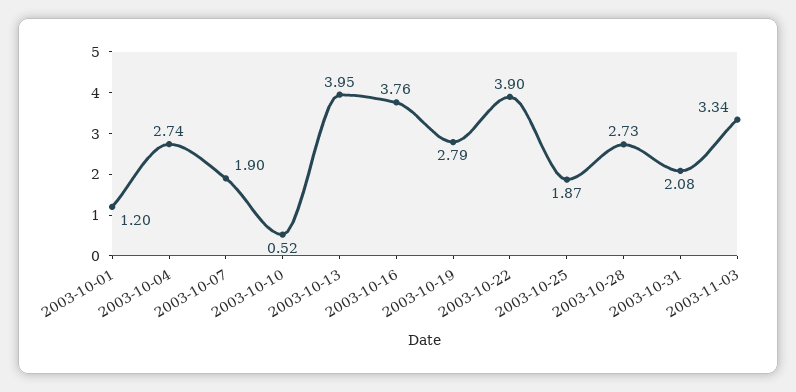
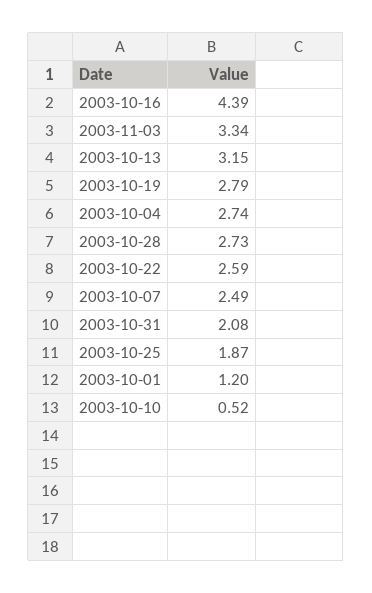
2003-10-07: 1.9 -> 2.49
2003-10-13: 3.95 -> 3.15
2003-10-16: 3.76 -> 4.39
2003-10-22: 3.9 -> 2.59

